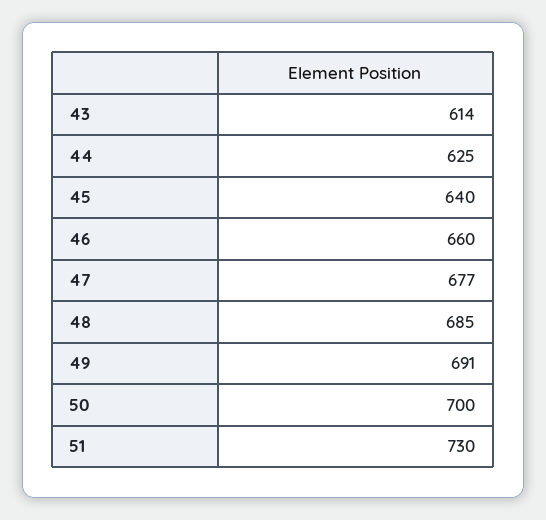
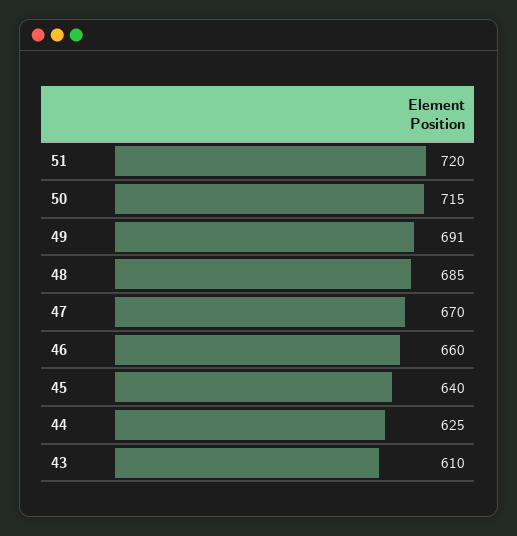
43: 614 -> 610
47: 677 -> 670
50: 700 -> 715
51: 730 -> 720

